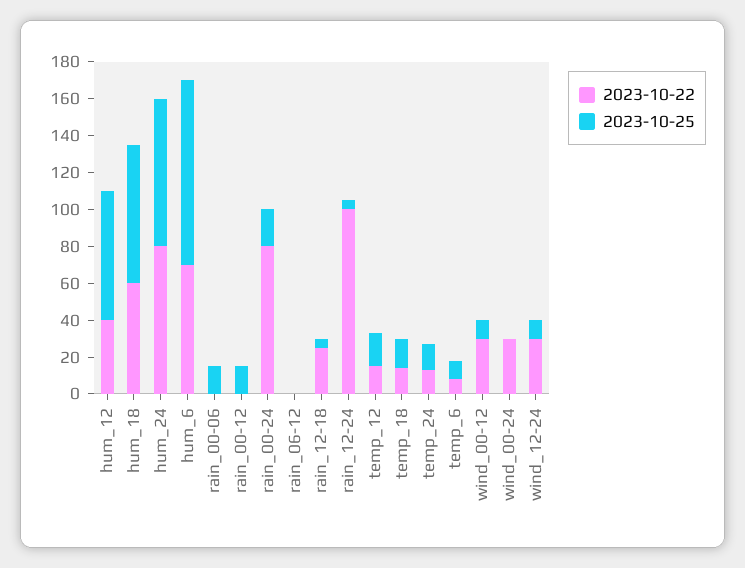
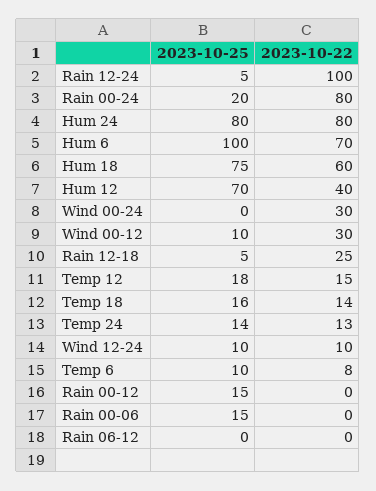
2023-10-22, wind_12-24: 30 -> 10

